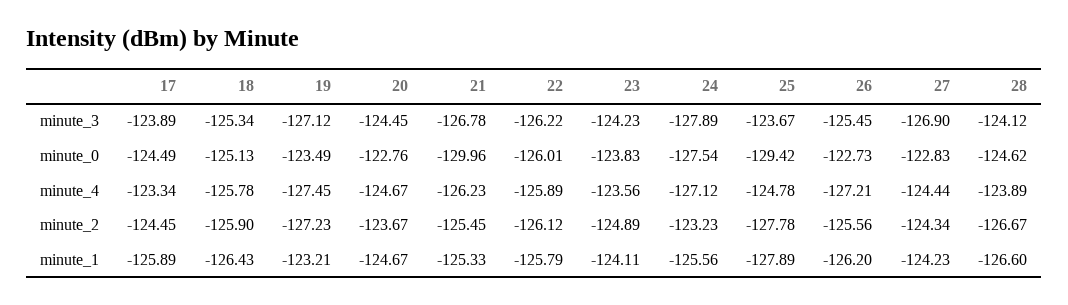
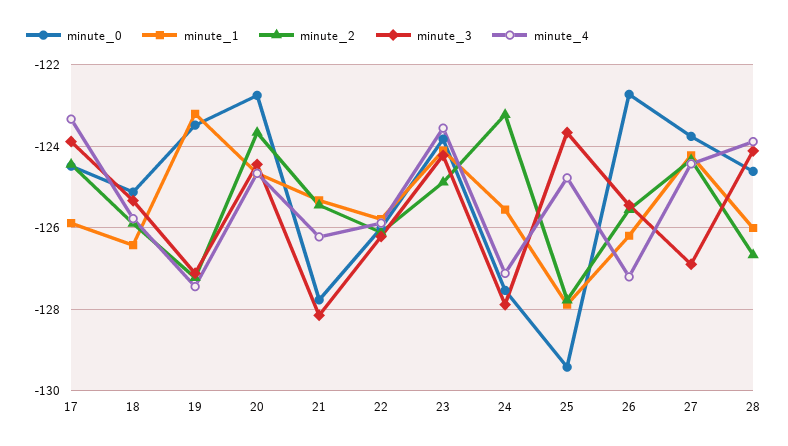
minute_3, 21: -126.78 -> -128.2
minute_0, 21: -129.96 -> -127.8
minute_0, 27: -122.83 -> -123.8
minute_1, 28: -126.6 -> -126

